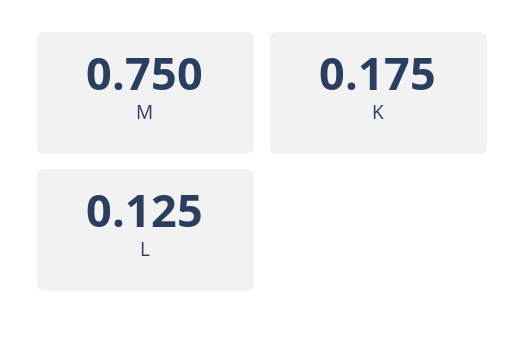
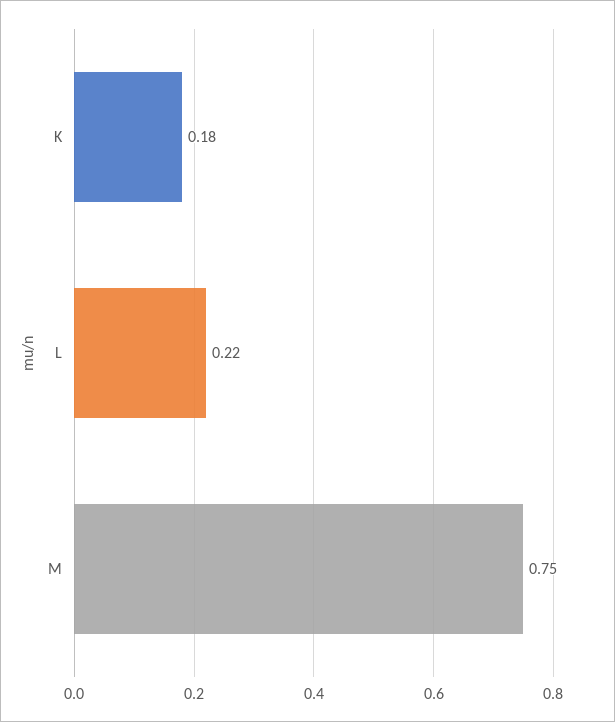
L: 0.125 -> 0.22

